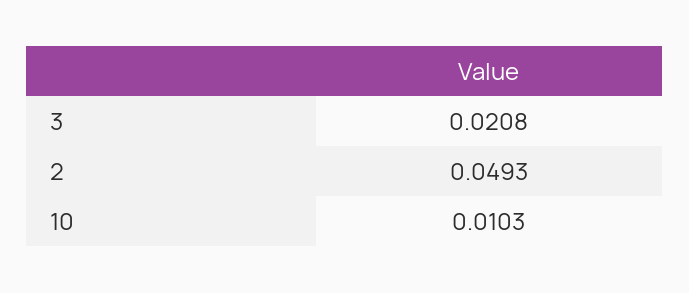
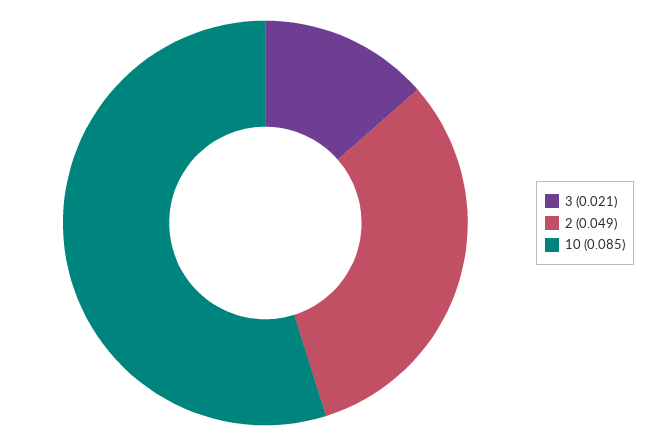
10: 0.0103 -> 0.085

